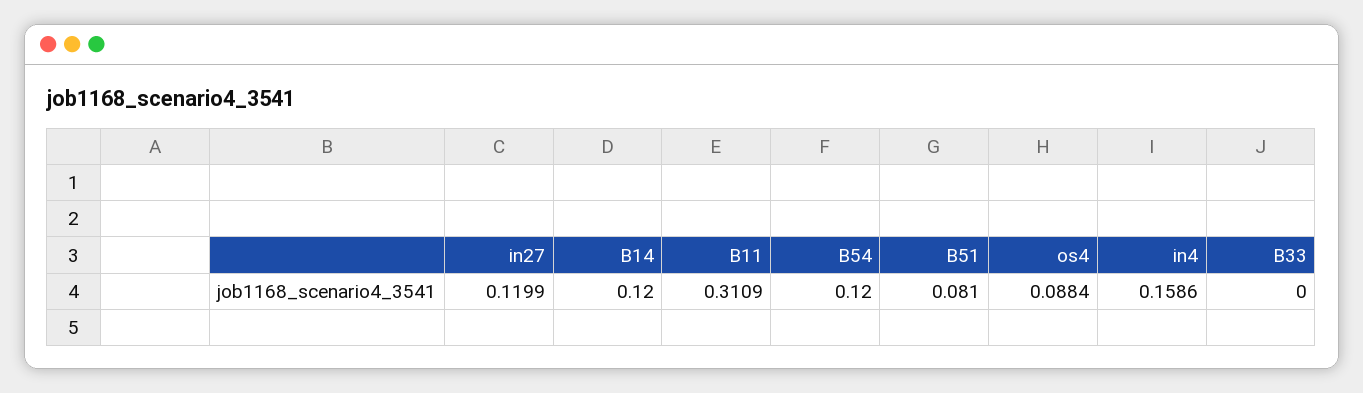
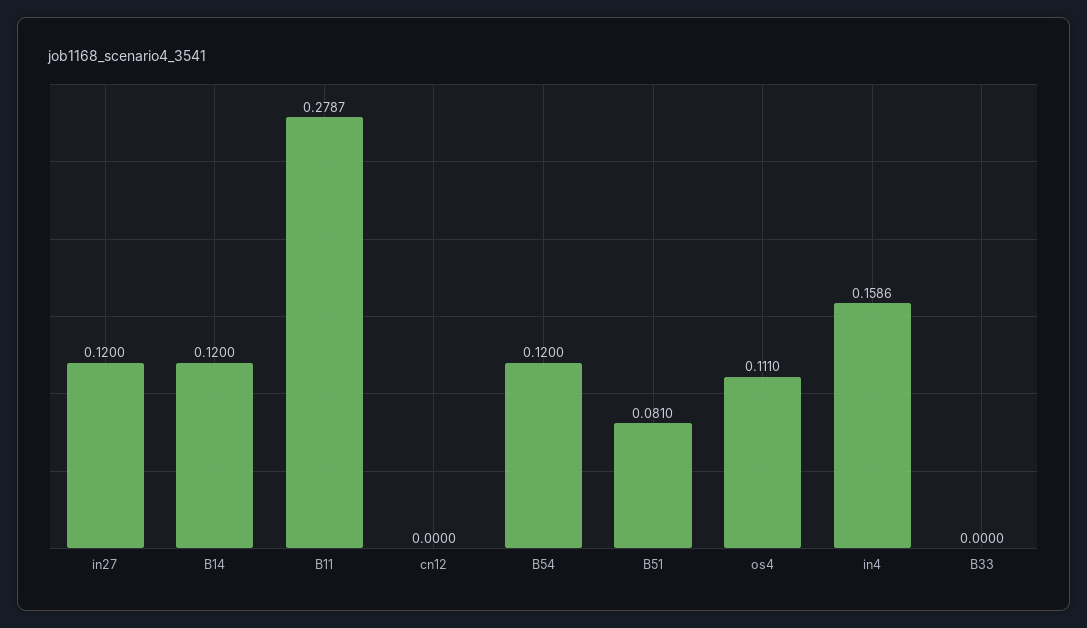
in27: 0.1199 -> 0.12
B11: 0.3109 -> 0.2787
os4: 0.0884 -> 0.111
cn12: none -> 0

